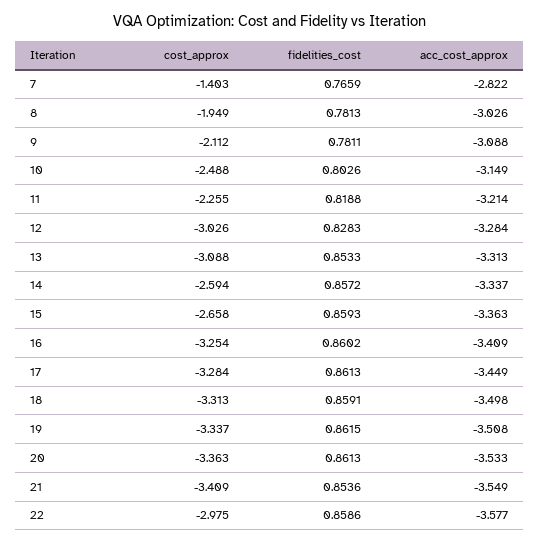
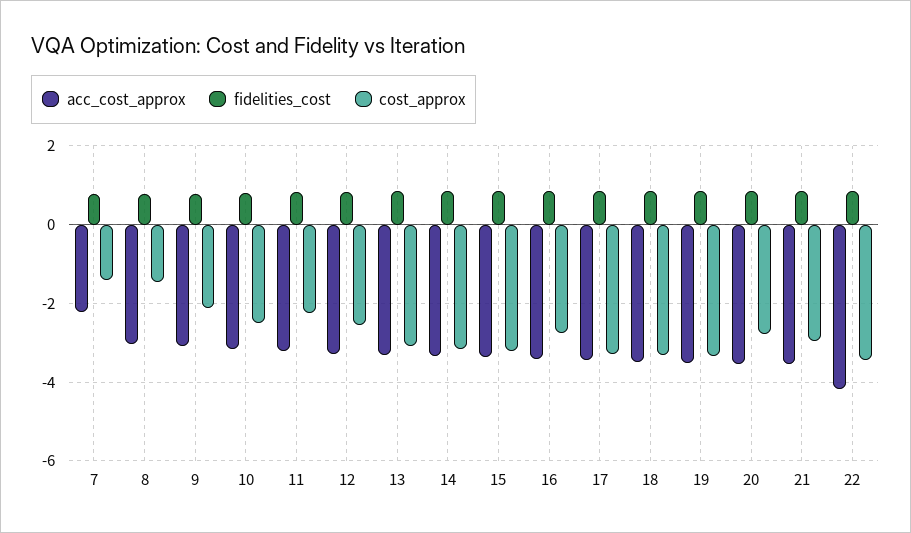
acc_cost_approx, 7: -2.822 -> -2.2
cost_approx, 8: -1.949 -> -1.4
cost_approx, 12: -3.026 -> -2.6
cost_approx, 14: -2.594 -> -3.2
cost_approx, 15: -2.658 -> -3.2
cost_approx, 16: -3.254 -> -2.8
cost_approx, 20: -3.363 -> -2.8
cost_approx, 21: -3.409 -> -3
cost_approx, 22: -2.975 -> -3.4
acc_cost_approx, 22: -3.577 -> -4.2

